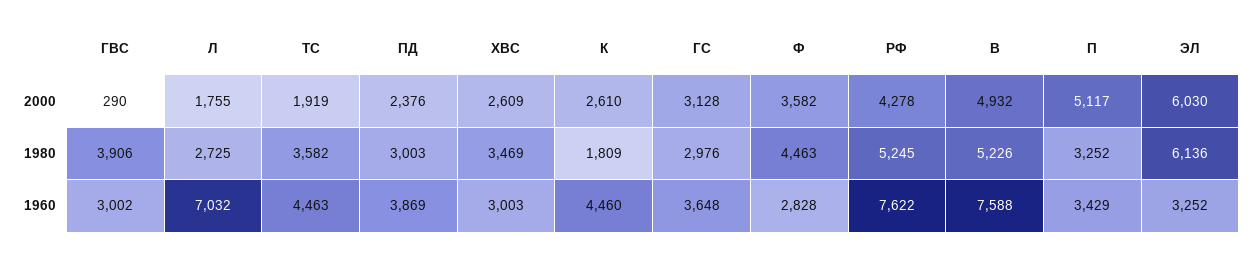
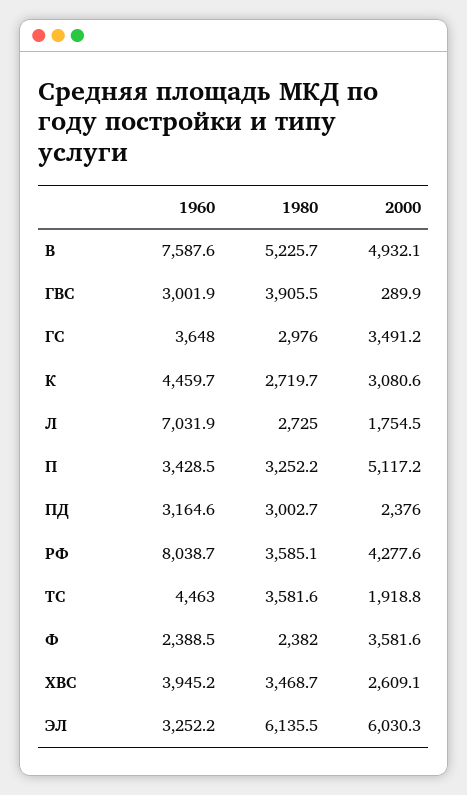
К, 2000: 2610 -> 3080.6
ГС, 2000: 3128 -> 3491.2
К, 1980: 1809 -> 2719.7
Ф, 1980: 4463 -> 2382
РФ, 1980: 5245 -> 3585.1
ПД, 1960: 3869 -> 3164.6
ХВС, 1960: 3003 -> 3945.2
Ф, 1960: 2828 -> 2388.5
РФ, 1960: 7622 -> 8038.7

